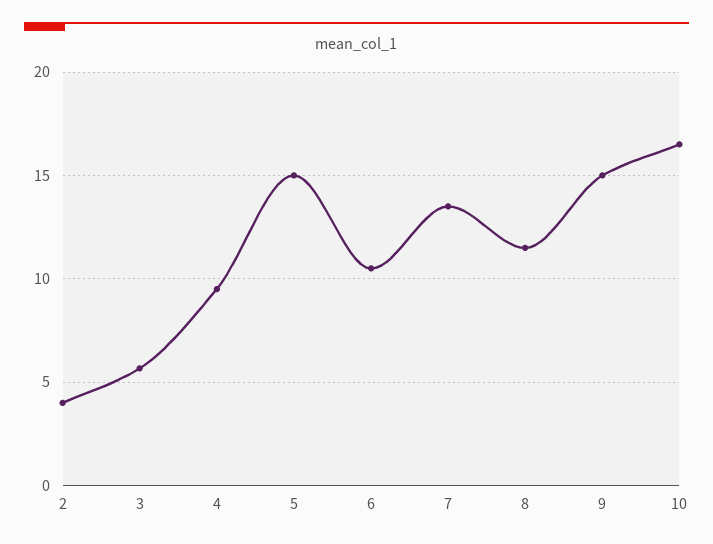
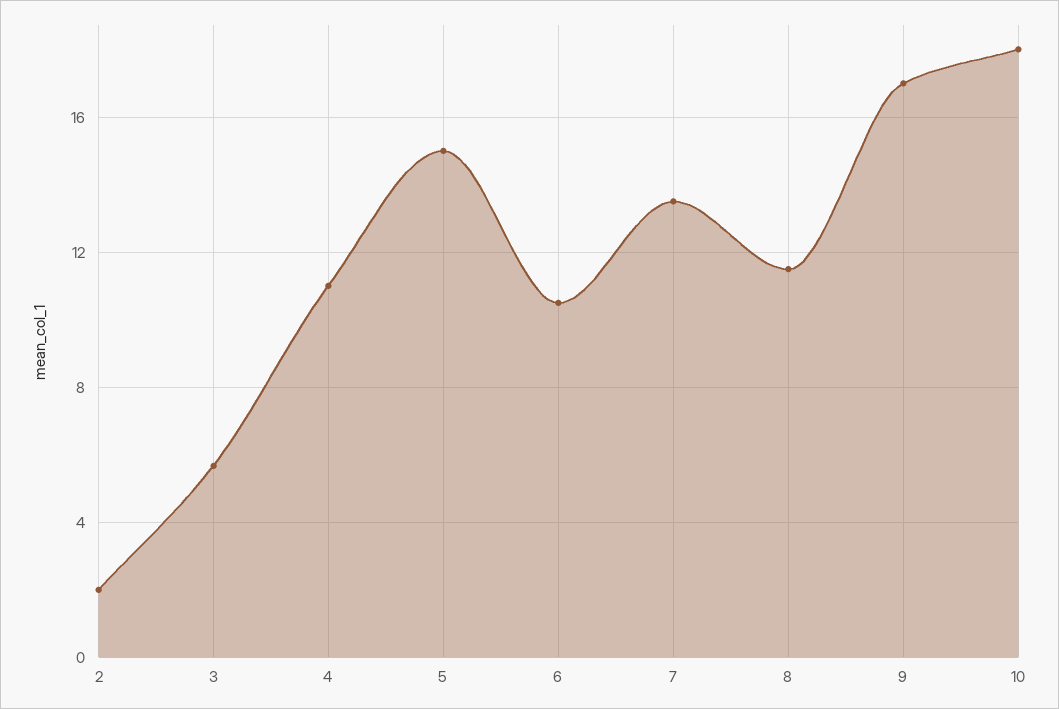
2: 4 -> 2
4: 9.5 -> 11
9: 15 -> 17
10: 16.5 -> 18

